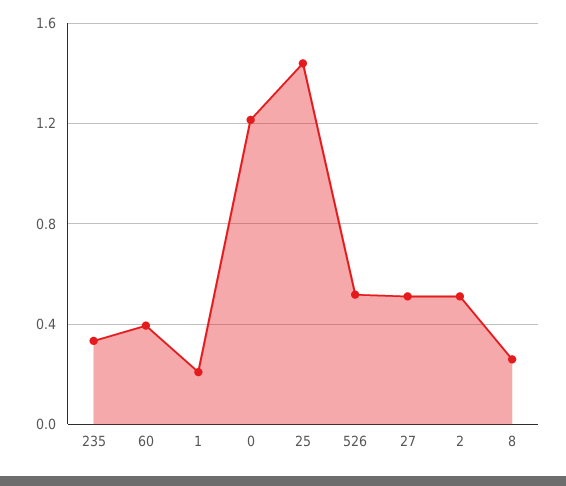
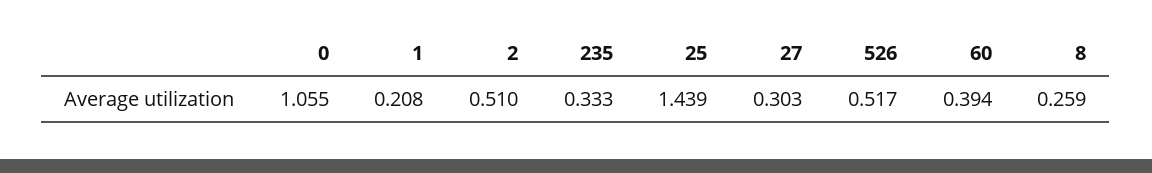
0: 1.2 -> 1.055
27: 0.5 -> 0.303

